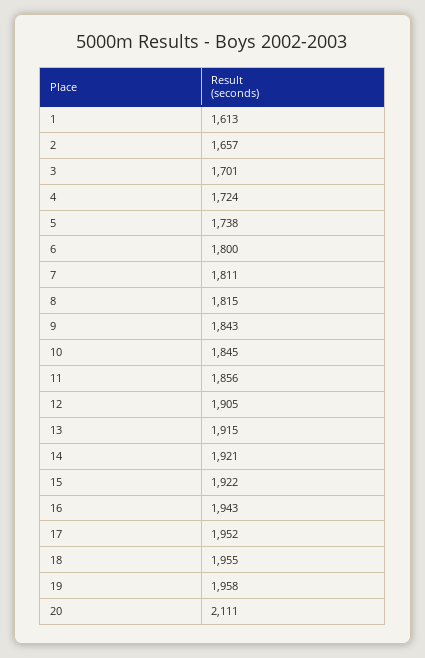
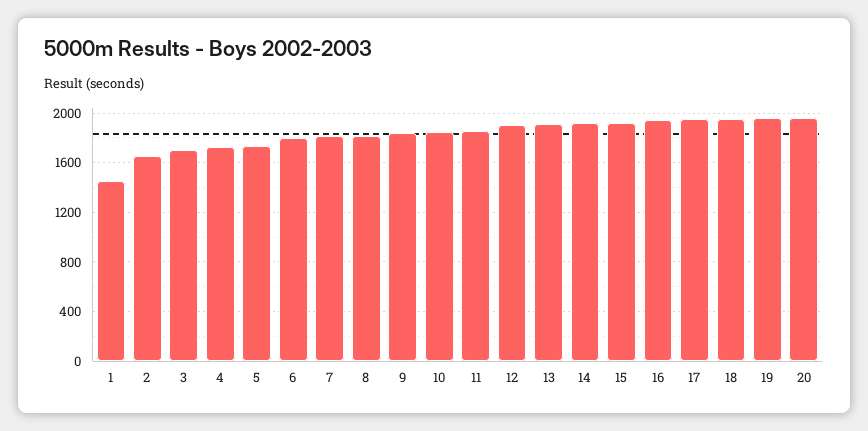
1: 1613 -> 1450
20: 2111 -> 1950

